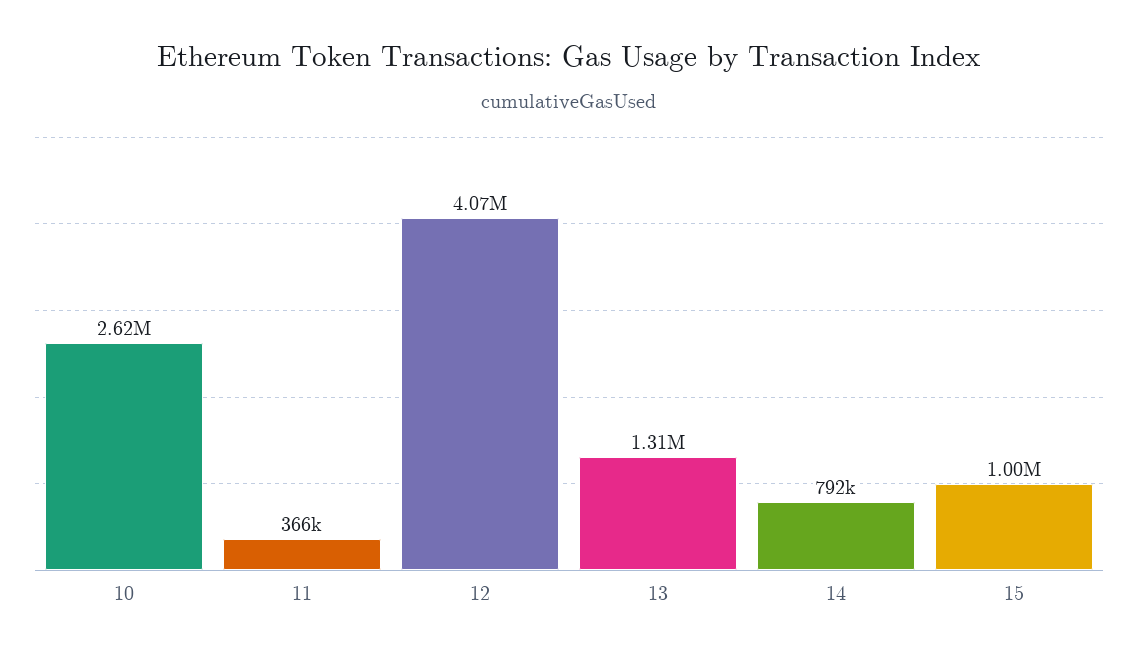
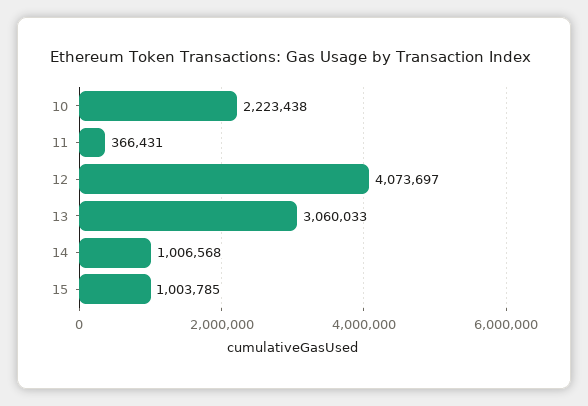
10: 2620000 -> 2223438
13: 1310000 -> 3060033
14: 792000 -> 1006568

